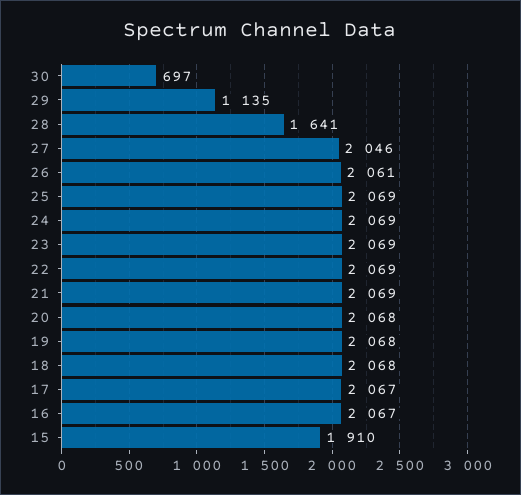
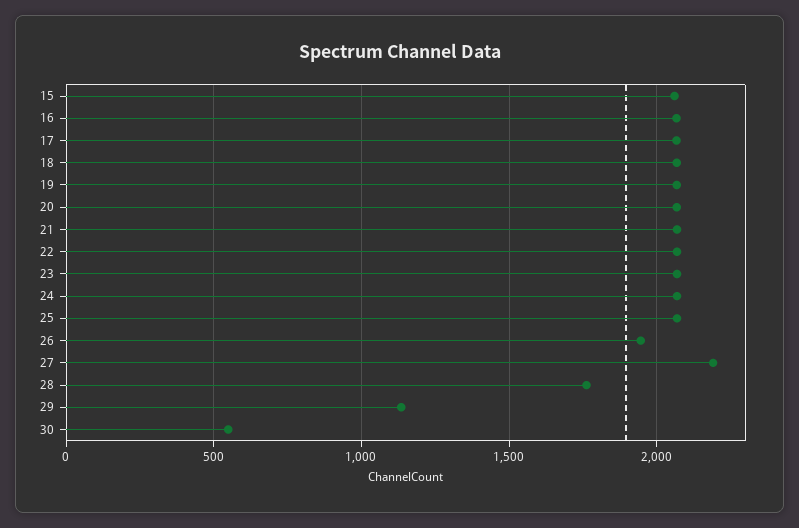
30: 697 -> 550
28: 1641 -> 1750
27: 2046 -> 2200
26: 2061 -> 1950
15: 1910 -> 2050

